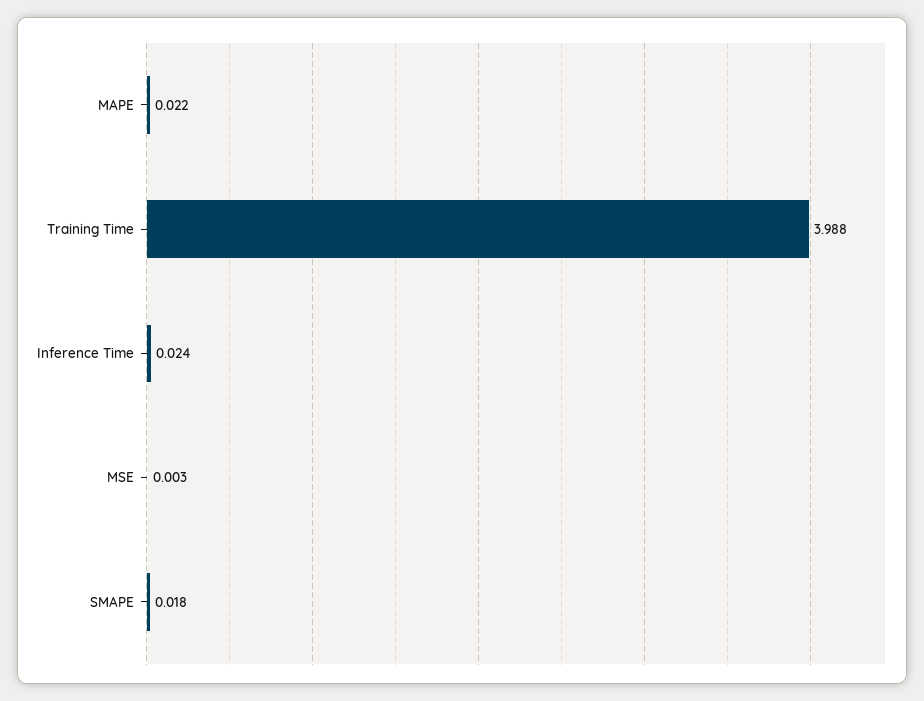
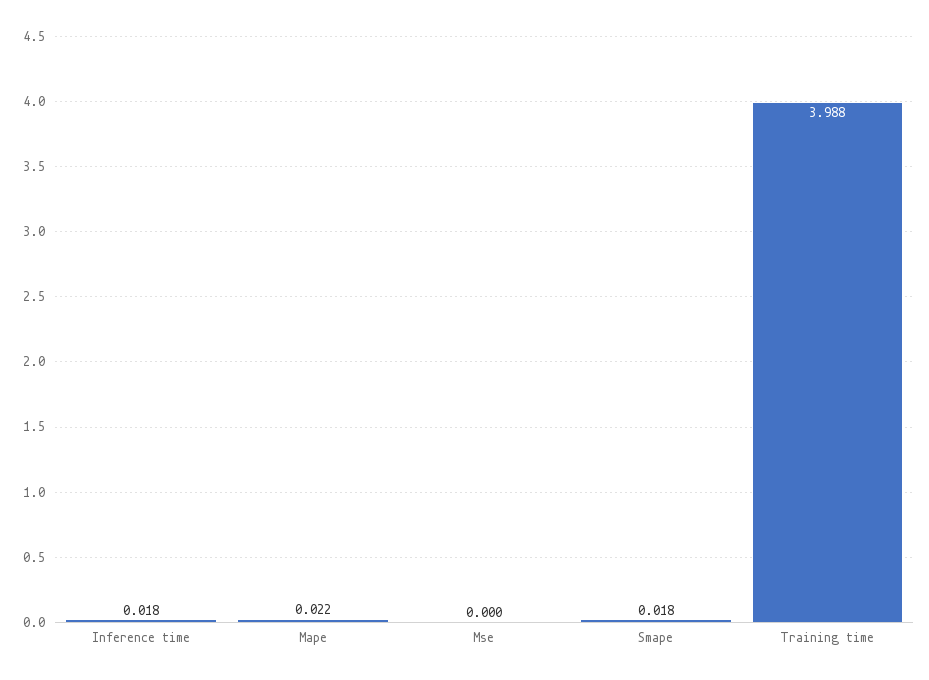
Inference Time: 0.024 -> 0.018
MSE: 0.003 -> 0

